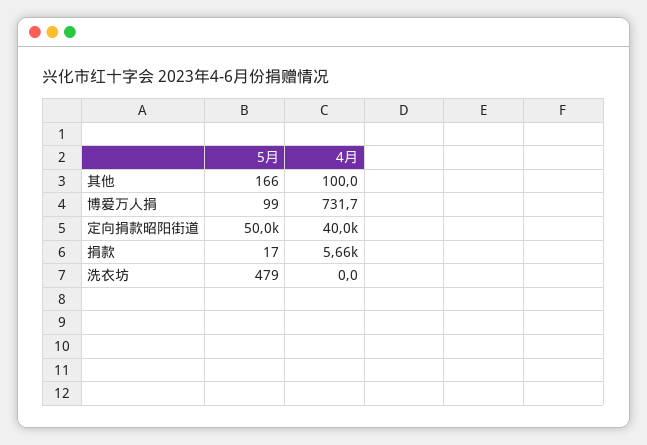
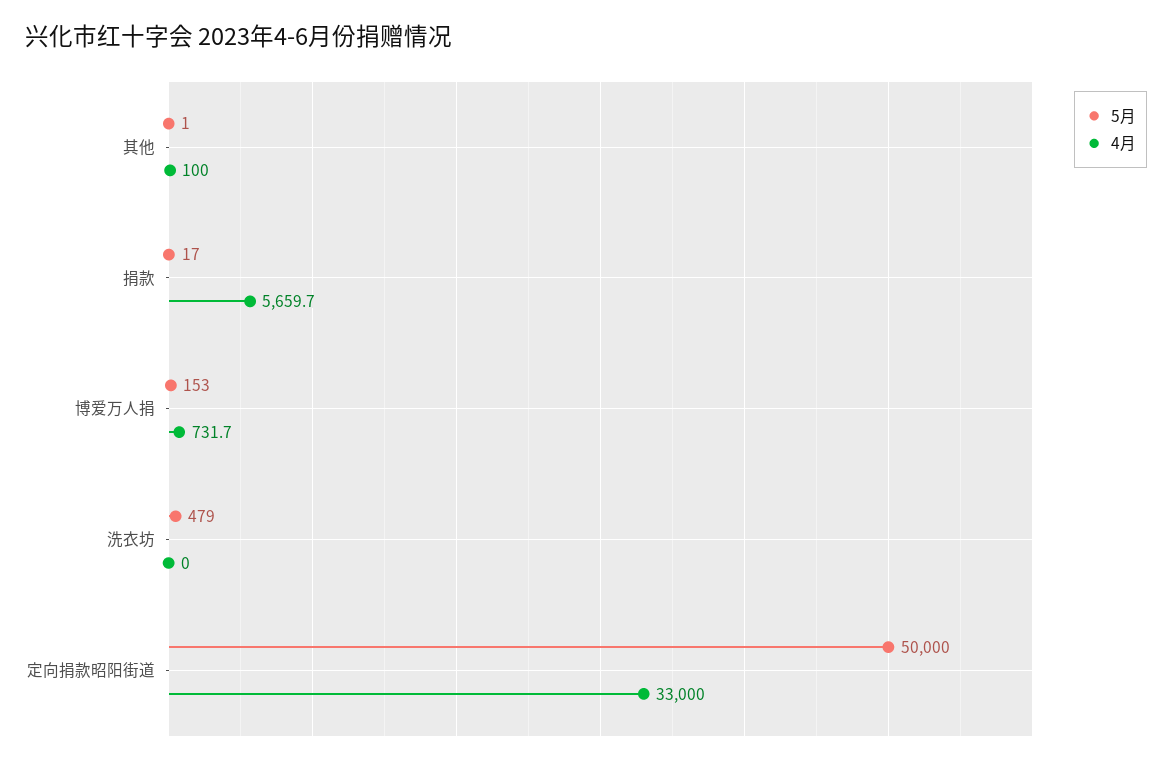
5月, 其他: 166 -> 1
5月, 博爱万人捐: 99 -> 153
4月, 定向捐款昭阳街道: 40000 -> 33000

